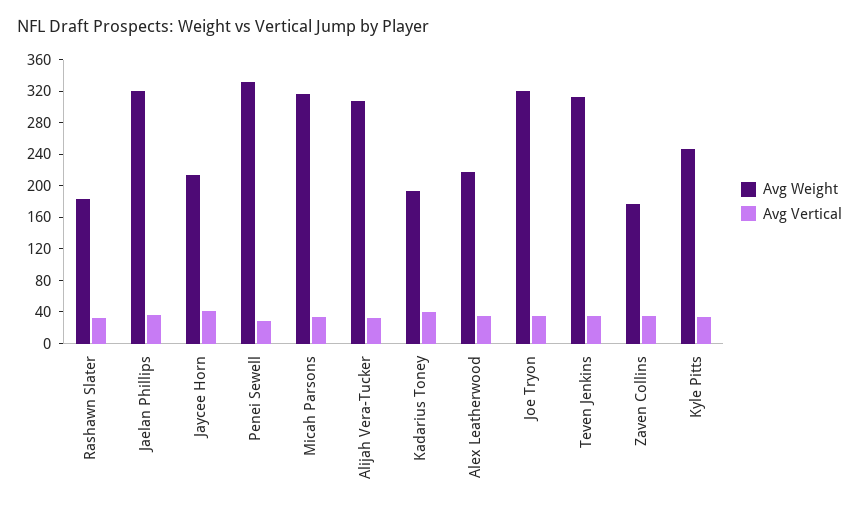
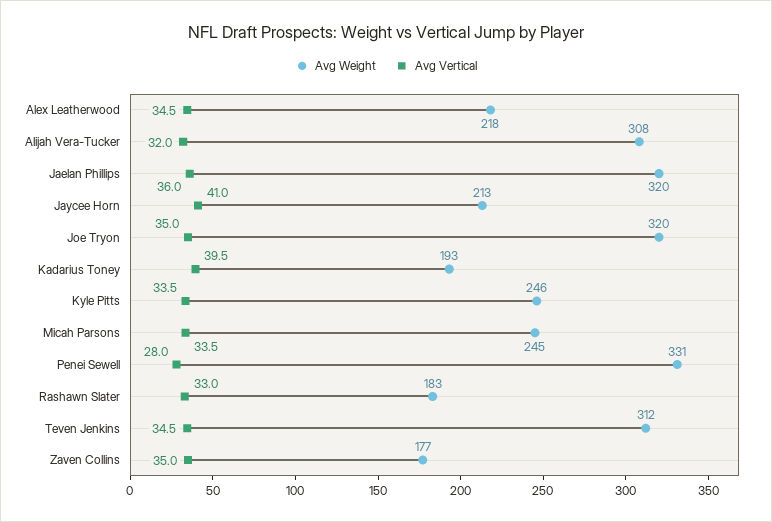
Avg Weight, Micah Parsons: 320 -> 245

